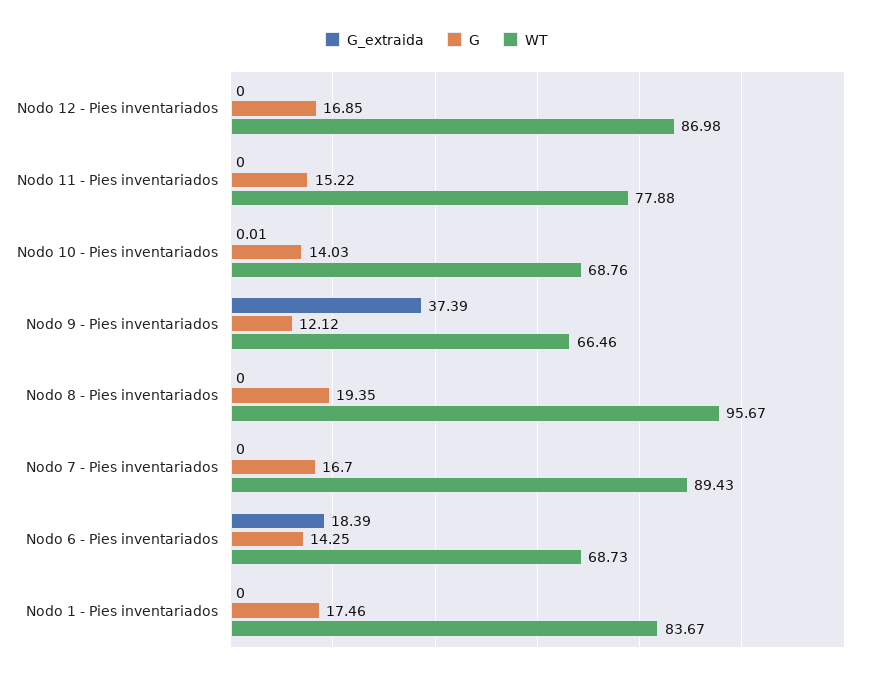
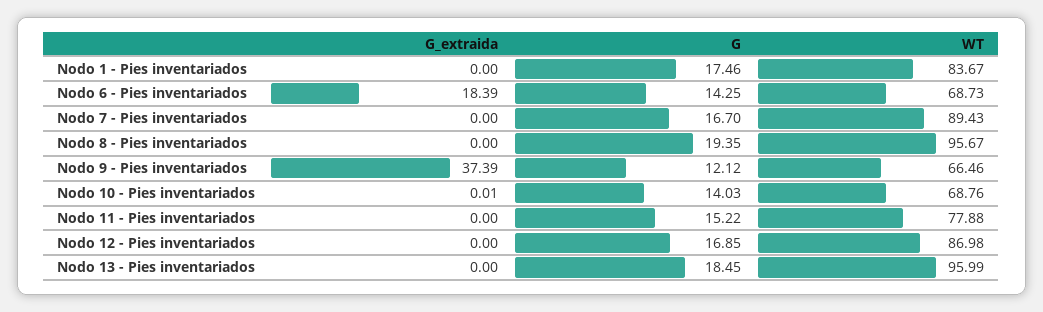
G_extraida, Nodo 13 - Pies inventariados: none -> 0
G, Nodo 13 - Pies inventariados: none -> 18.45
WT, Nodo 13 - Pies inventariados: none -> 95.99

